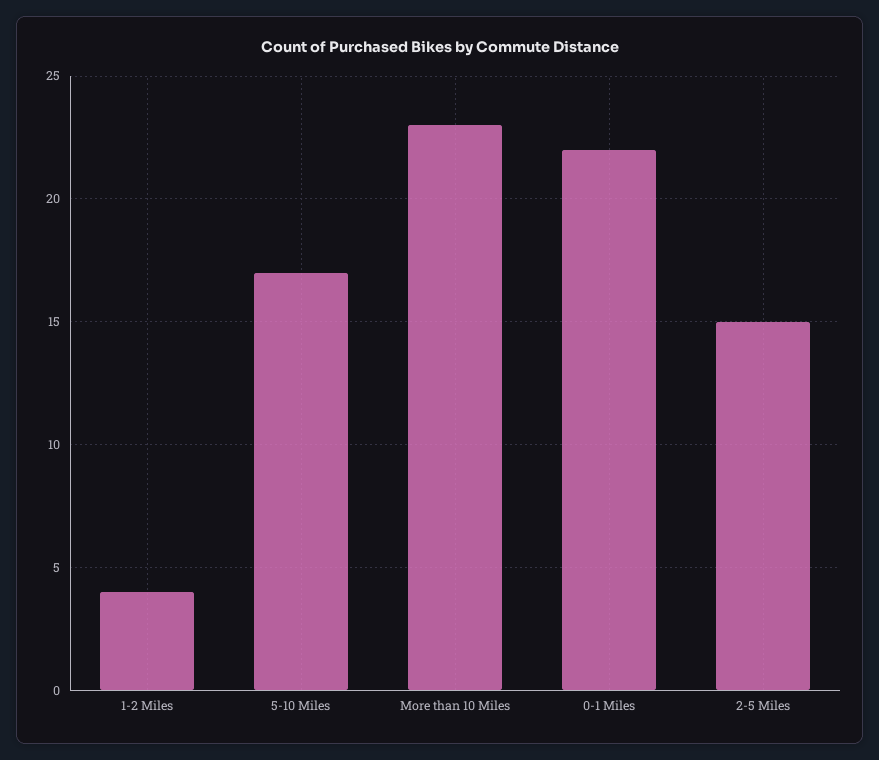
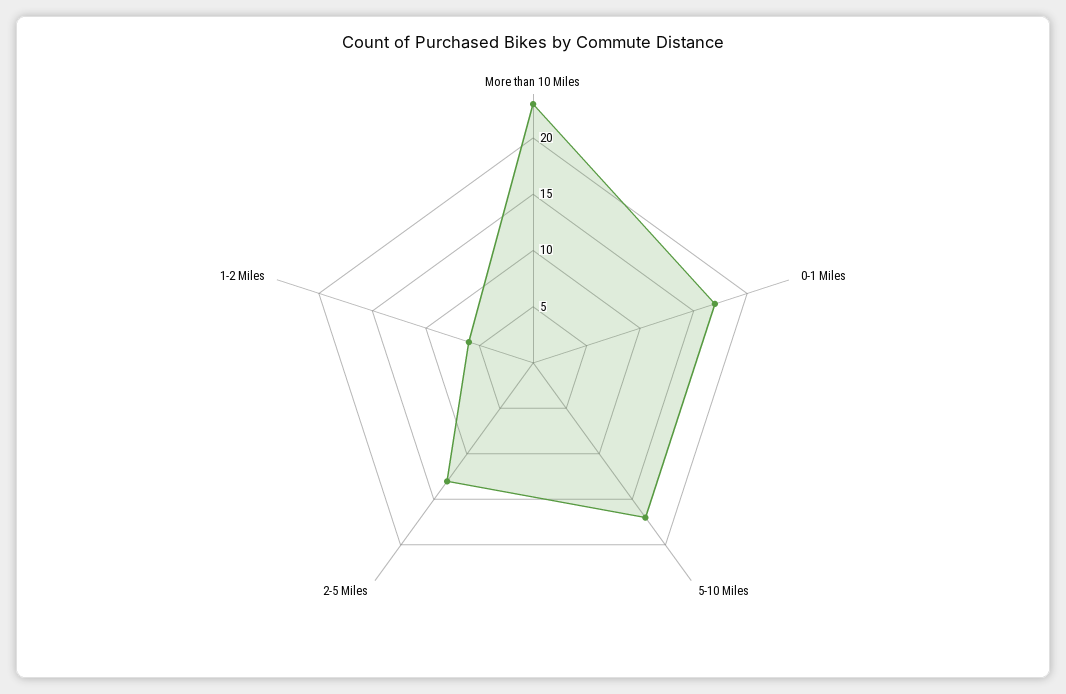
1-2 Miles: 4 -> 6
0-1 Miles: 22 -> 17
2-5 Miles: 15 -> 13

